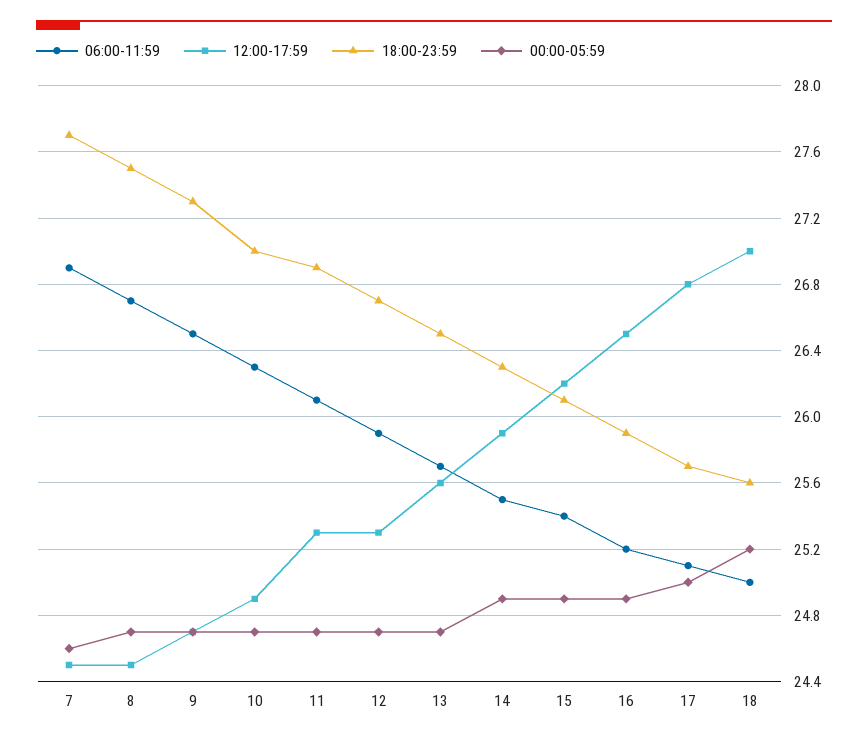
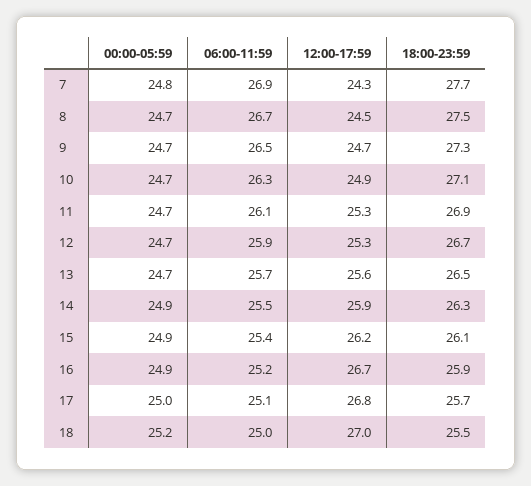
12:00-17:59, 7: 24.5 -> 24.3
00:00-05:59, 7: 24.6 -> 24.8
18:00-23:59, 10: 27 -> 27.1
12:00-17:59, 16: 26.5 -> 26.7
18:00-23:59, 18: 25.6 -> 25.5

